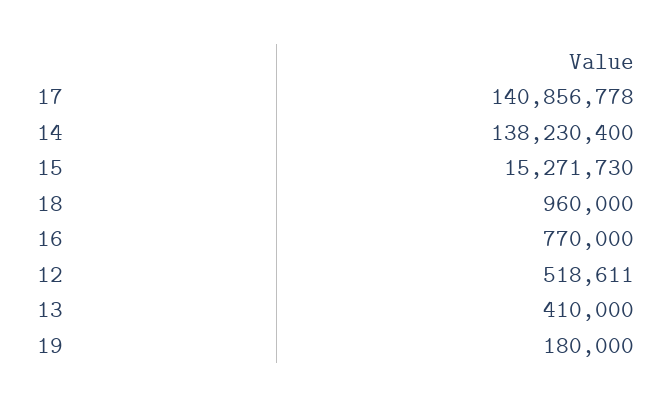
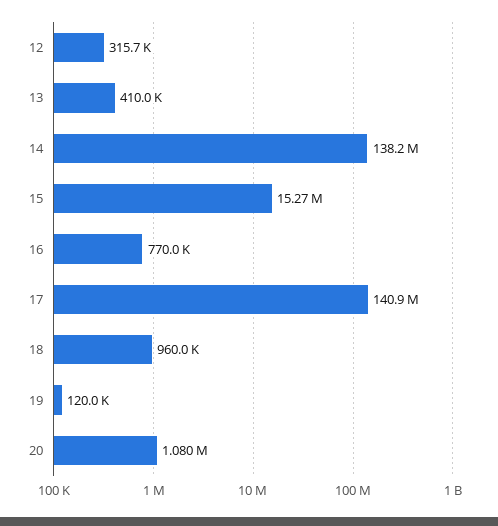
12: 518611 -> 315700
19: 180000 -> 120000
20: none -> 1080000

